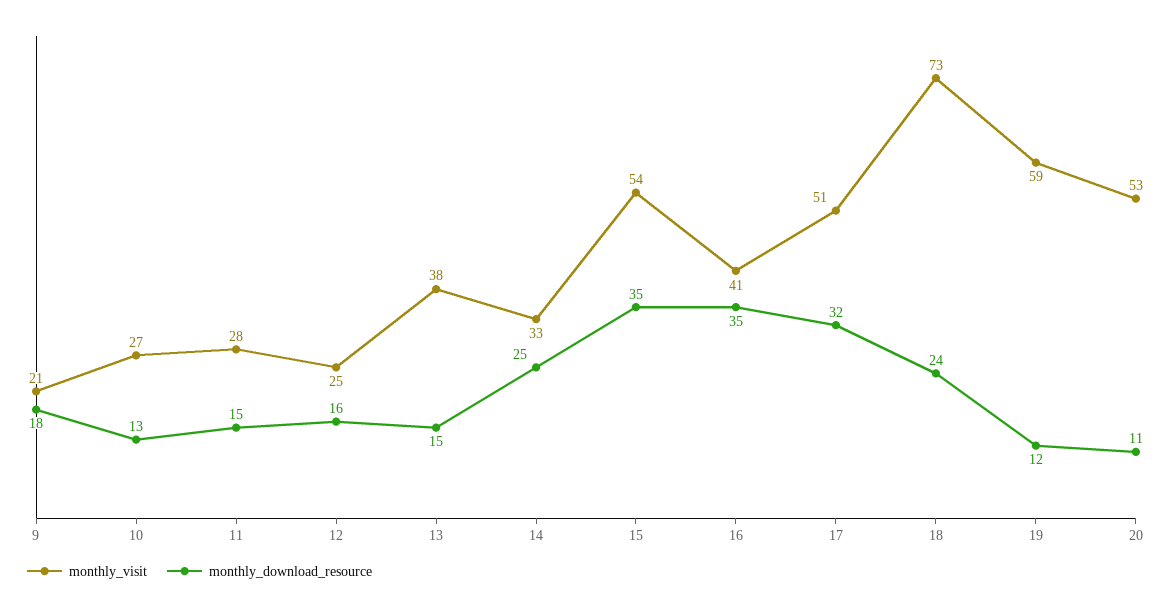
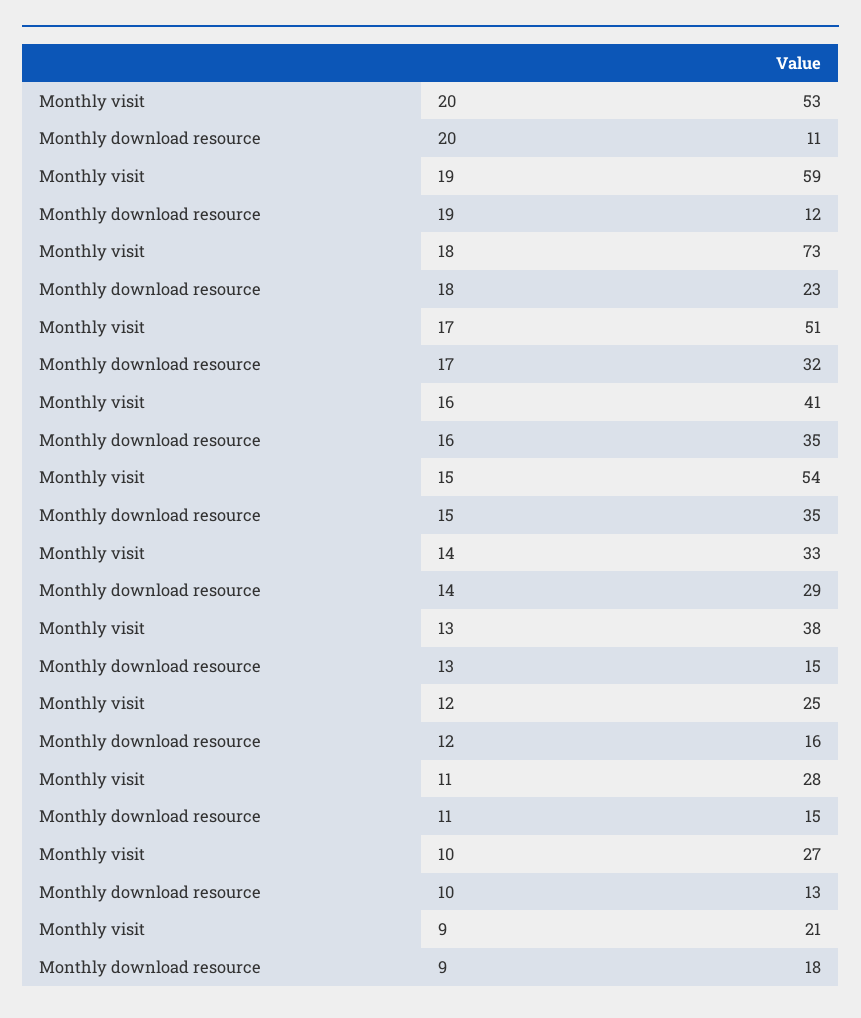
monthly_download_resource, 14: 25 -> 29
monthly_download_resource, 18: 24 -> 23

